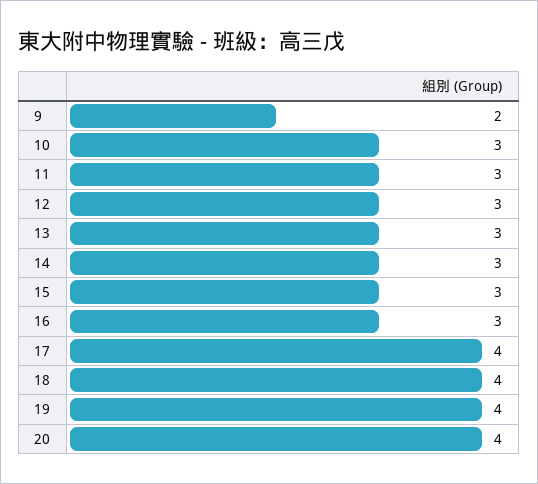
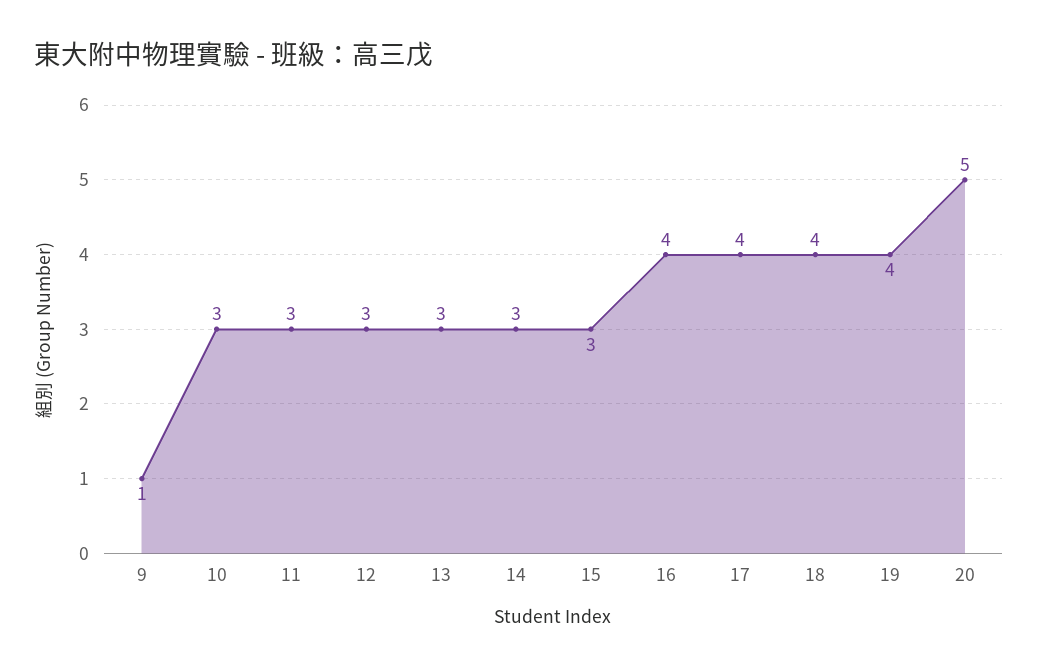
9: 2 -> 1
16: 3 -> 4
20: 4 -> 5

